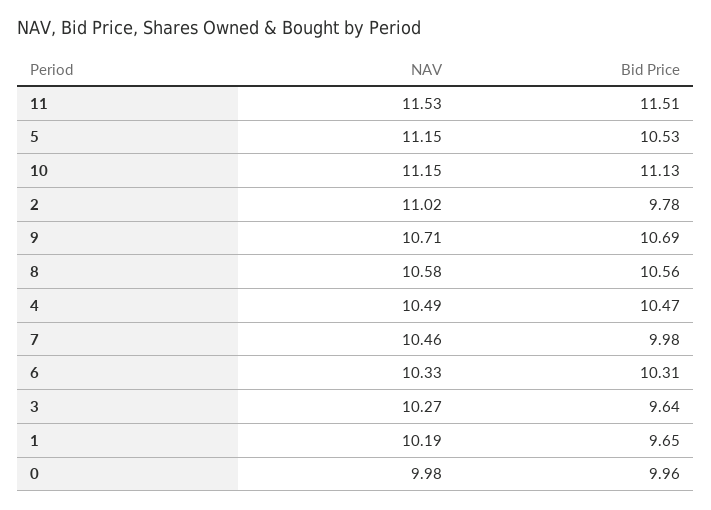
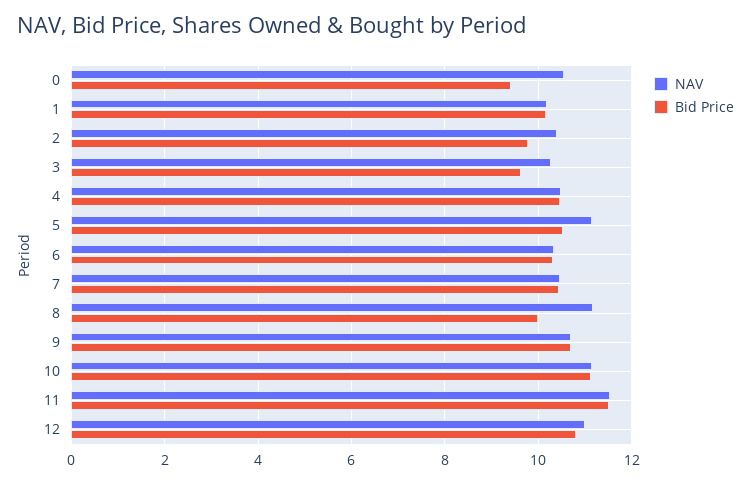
NAV, 2: 11.02 -> 10.4
NAV, 8: 10.58 -> 11.2
Bid Price, 8: 10.56 -> 10
Bid Price, 7: 9.98 -> 10.4
Bid Price, 1: 9.65 -> 10.2
NAV, 0: 9.98 -> 10.6
Bid Price, 0: 9.96 -> 9.4
NAV, 12: none -> 11
Bid Price, 12: none -> 10.8

